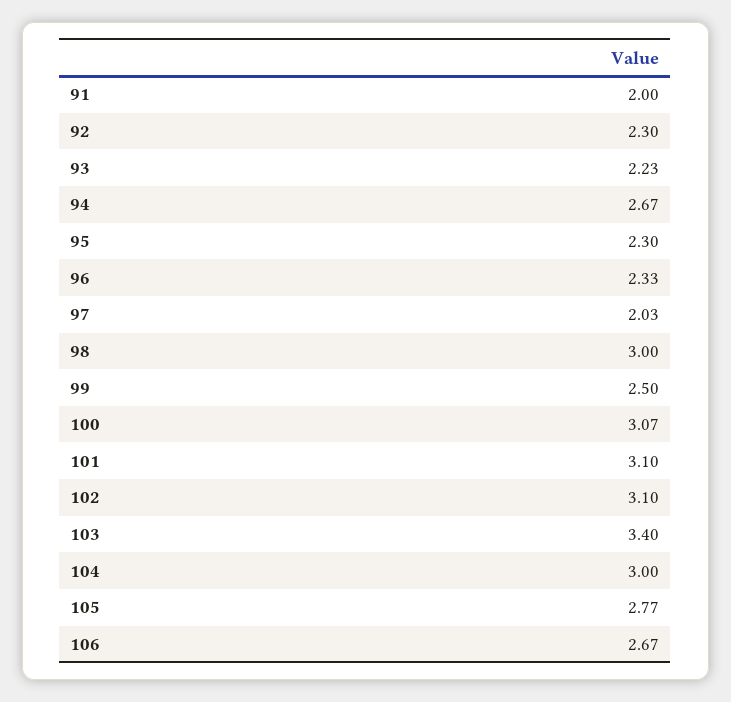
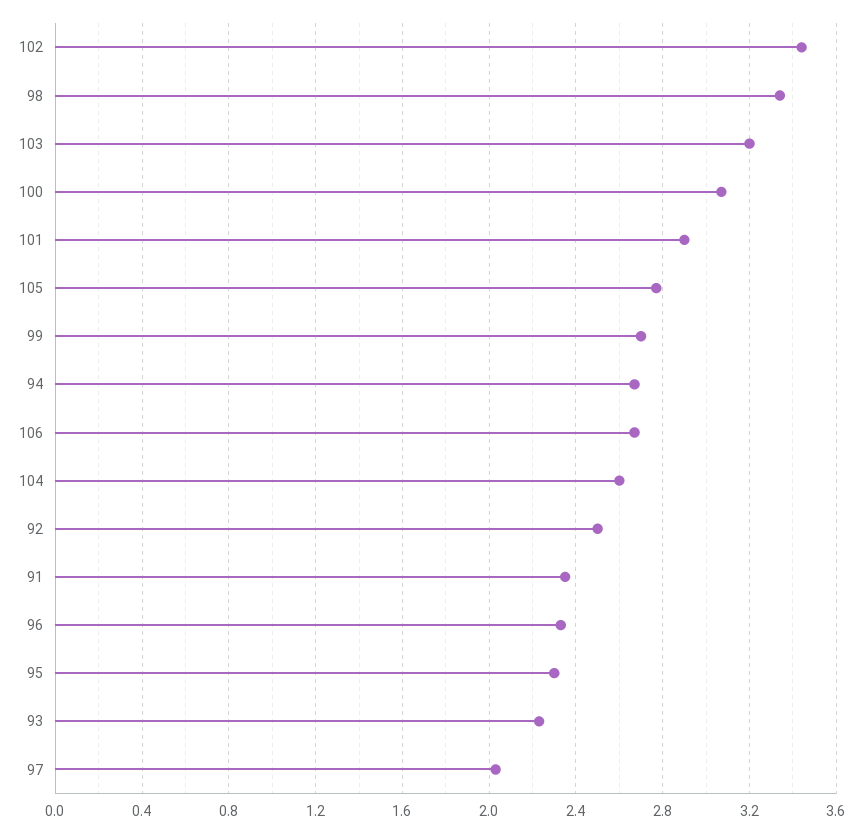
91: 2 -> 2.35
92: 2.3 -> 2.5
98: 3 -> 3.35
99: 2.5 -> 2.7
101: 3.1 -> 2.9
102: 3.1 -> 3.45
103: 3.4 -> 3.2
104: 3 -> 2.6

